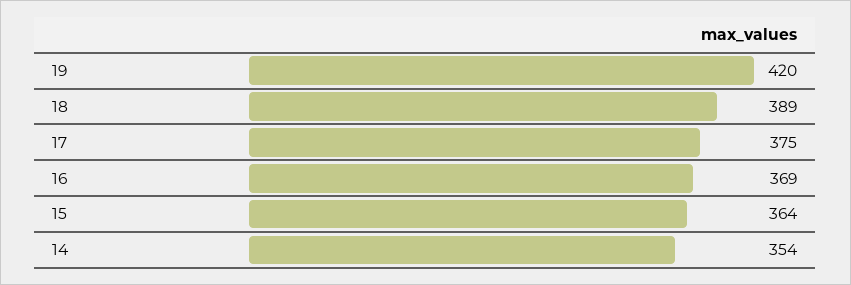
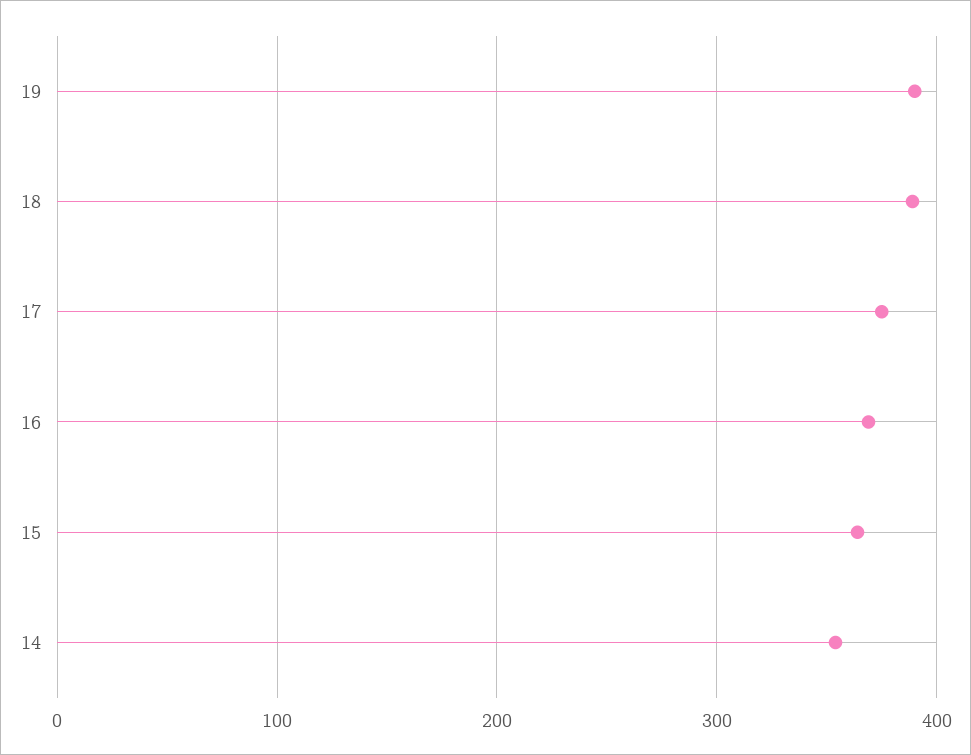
19: 420 -> 390

